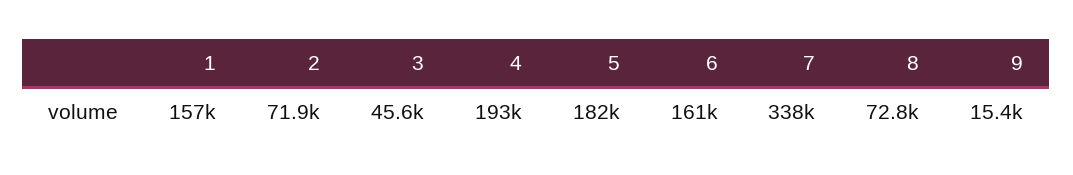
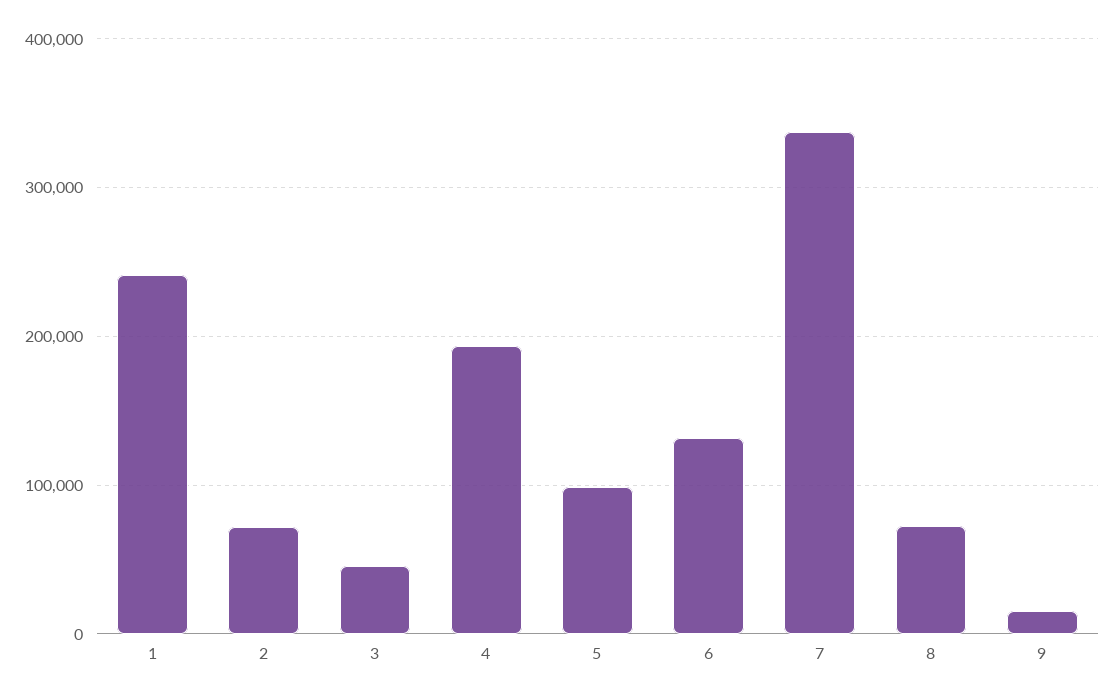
1: 157000 -> 240000
5: 182000 -> 100000
6: 161000 -> 130000

